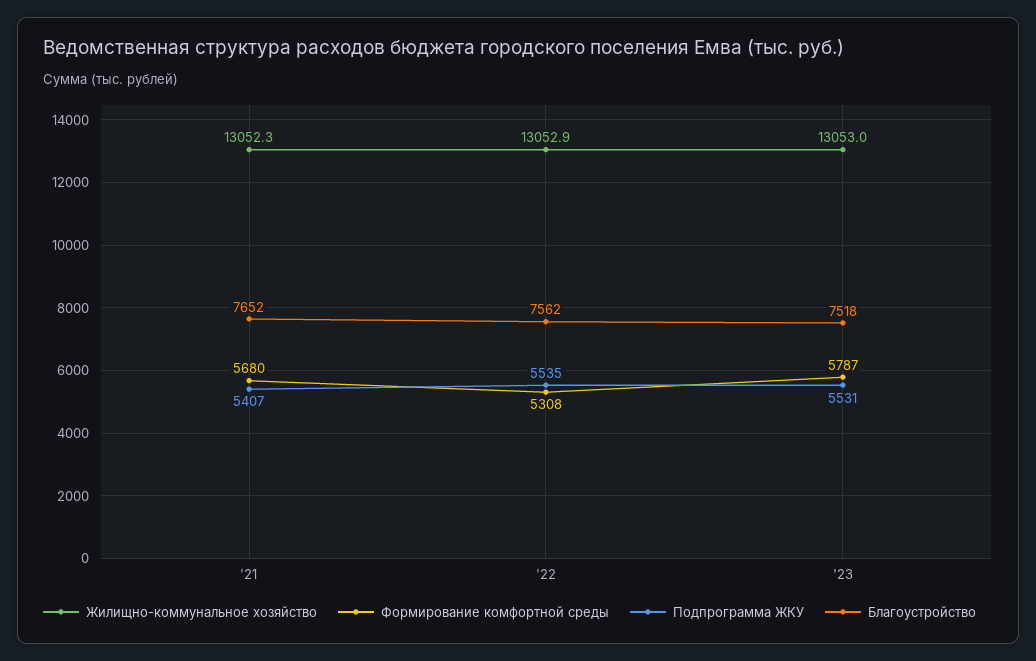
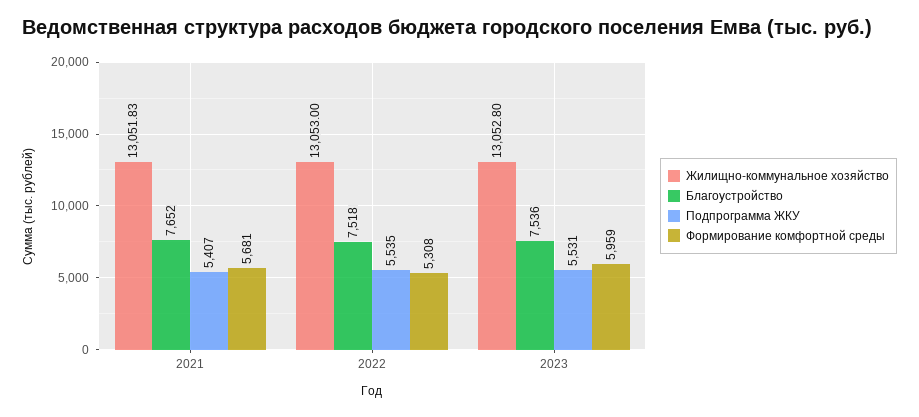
Жилищно-коммунальное хозяйство, '21: 13052.3 -> 13051.83
Формирование комфортной среды, '21: 5680 -> 5681
Жилищно-коммунальное хозяйство, '22: 13052.9 -> 13053
Благоустройство, '22: 7562 -> 7518
Жилищно-коммунальное хозяйство, '23: 13053 -> 13052.8
Формирование комфортной среды, '23: 5787 -> 5959
Благоустройство, '23: 7518 -> 7536

